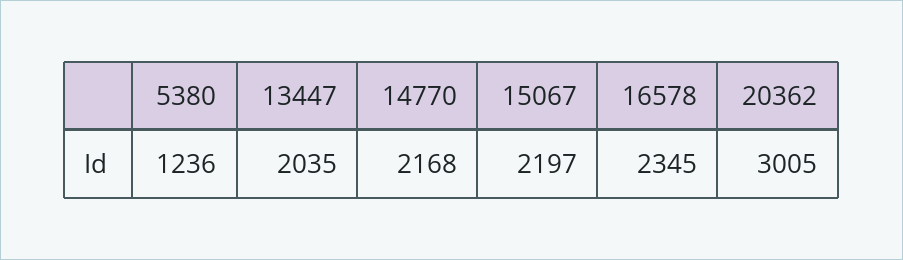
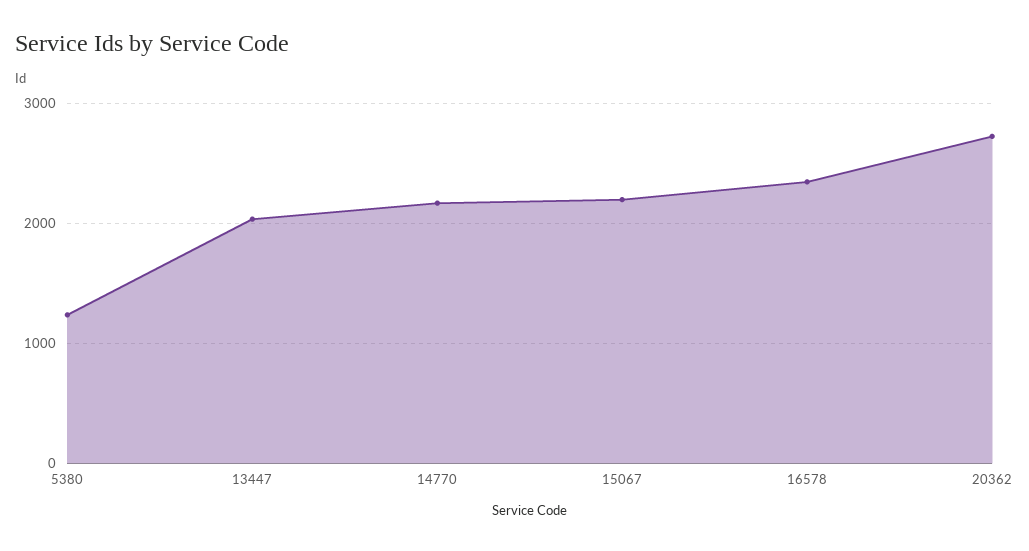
20362: 3005 -> 2700

